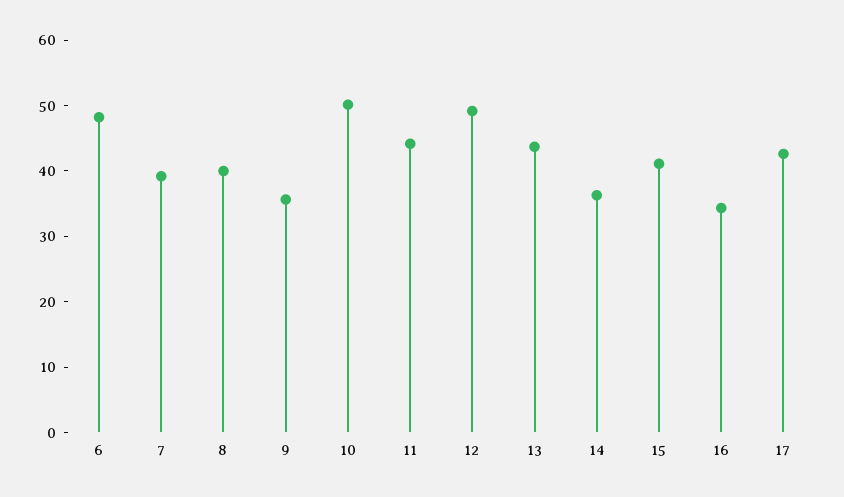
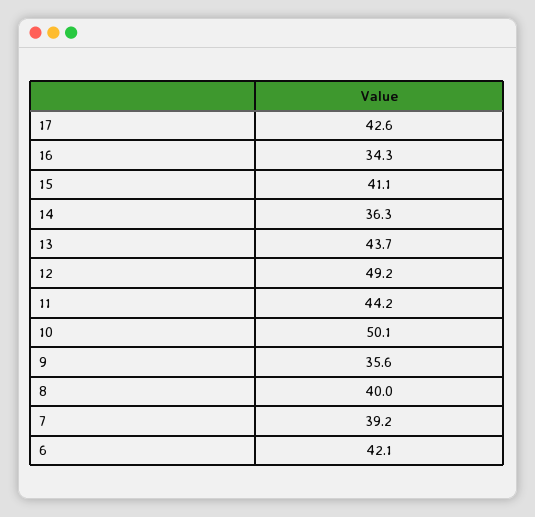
6: 48 -> 42.1

